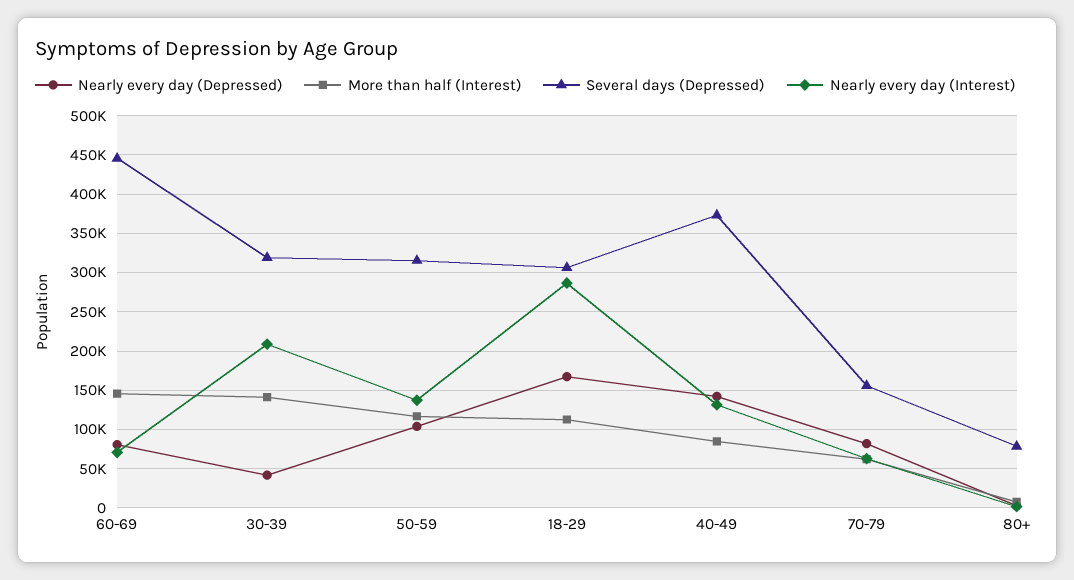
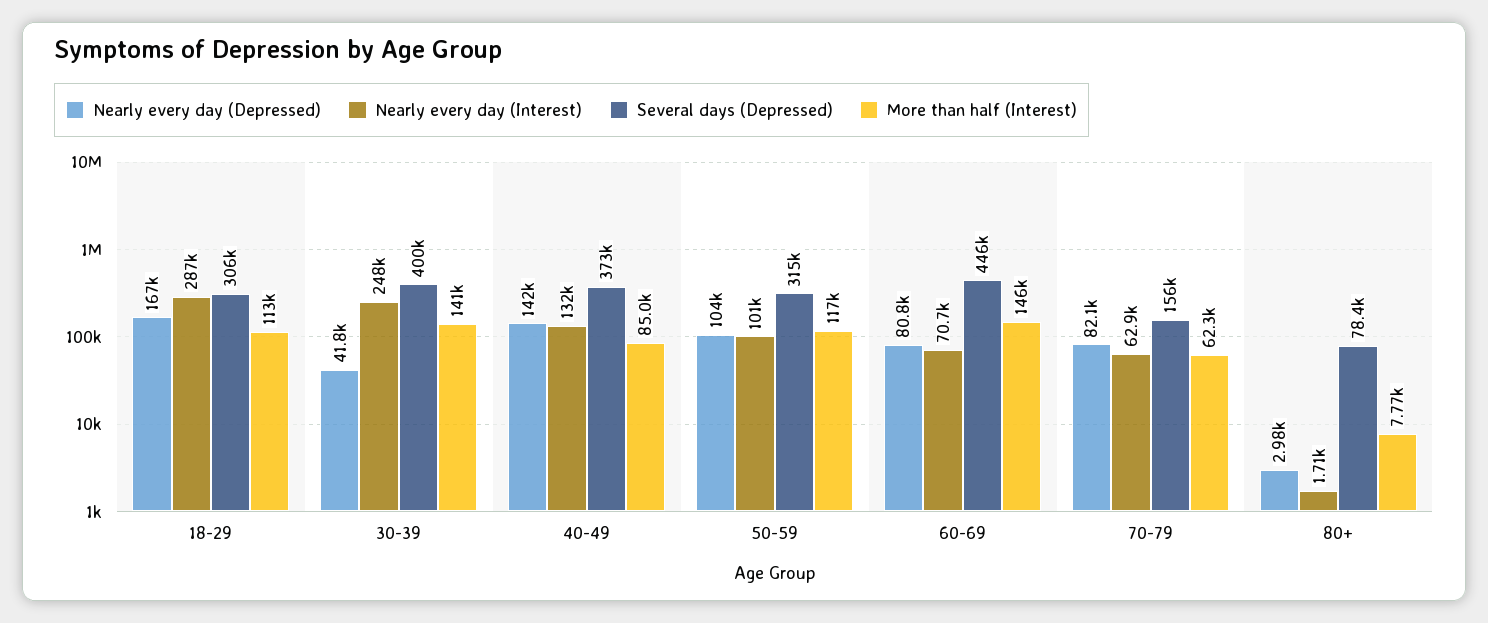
Several days (Depressed), 30-39: 320000 -> 400000
Nearly every day (Interest), 30-39: 210000 -> 248000
Nearly every day (Interest), 50-59: 140000 -> 101000

